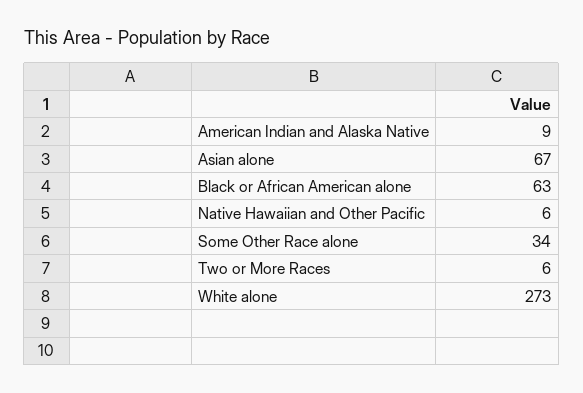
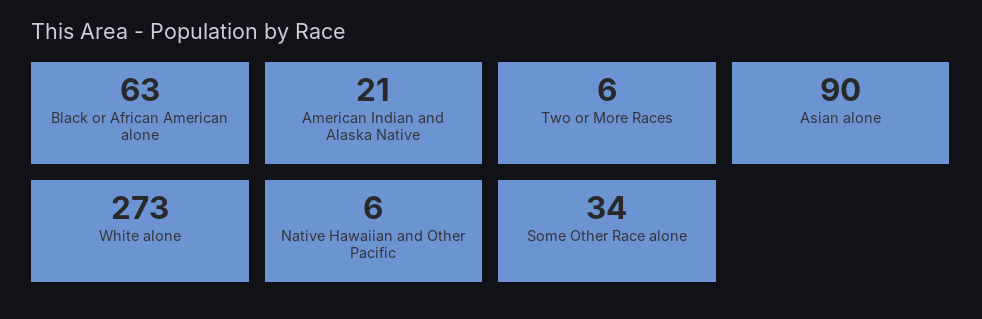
American Indian and Alaska Native: 9 -> 21
Asian alone: 67 -> 90

